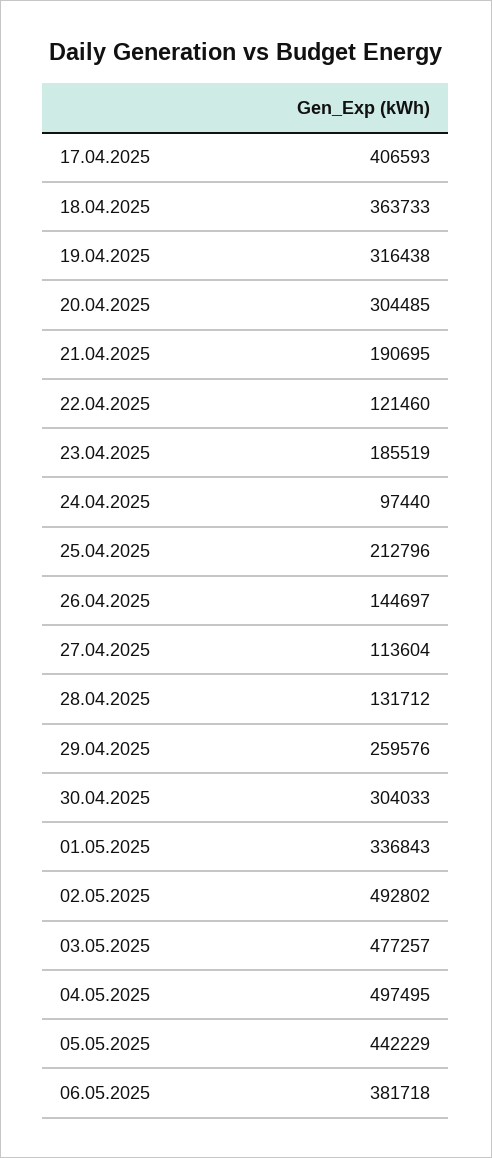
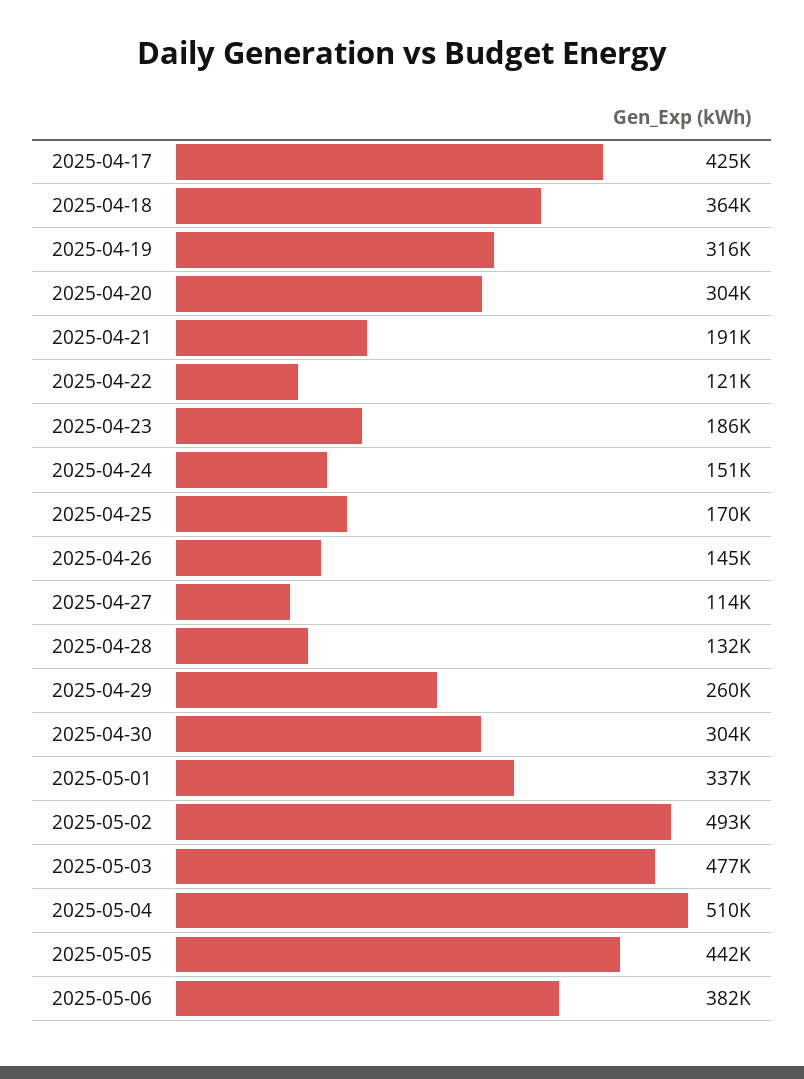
17.04.2025: 406593 -> 425000
24.04.2025: 97440 -> 151000
25.04.2025: 212796 -> 170000
04.05.2025: 497495 -> 510000

